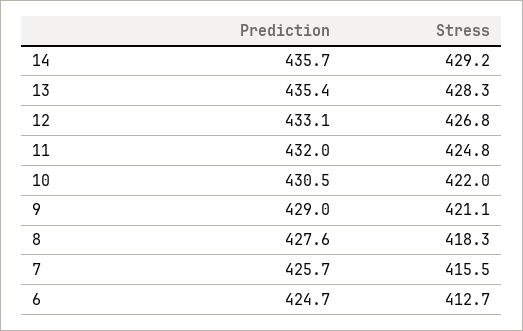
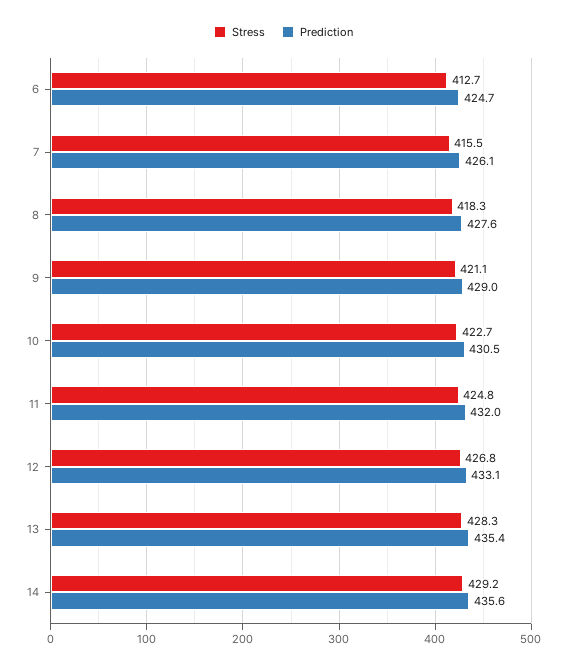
Prediction, 14: 435.7 -> 435.6
Stress, 10: 422 -> 422.7
Prediction, 7: 425.7 -> 426.1

